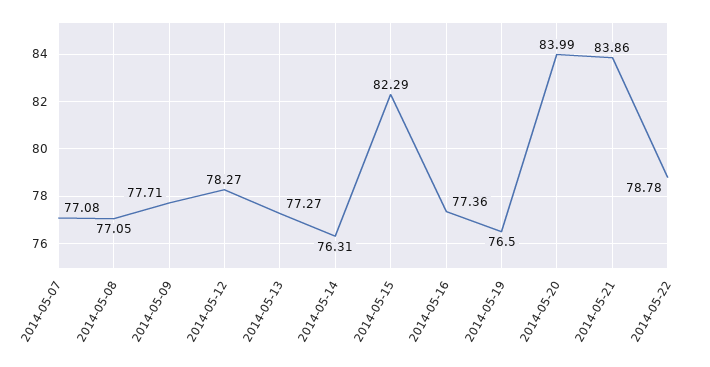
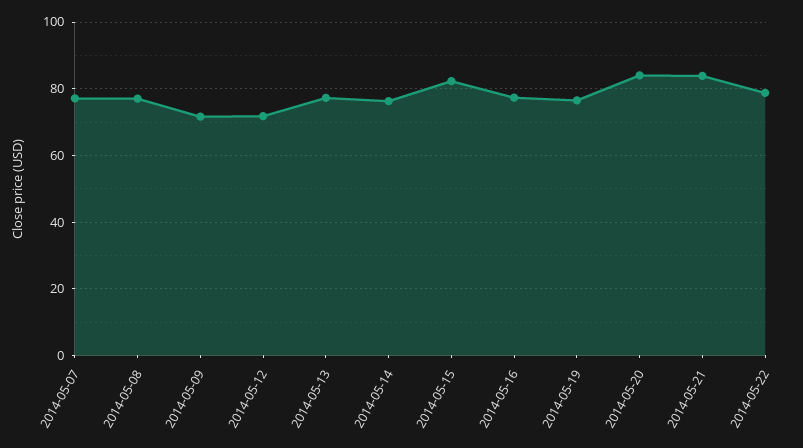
2014-05-09: 77.71 -> 72
2014-05-12: 78.27 -> 72

